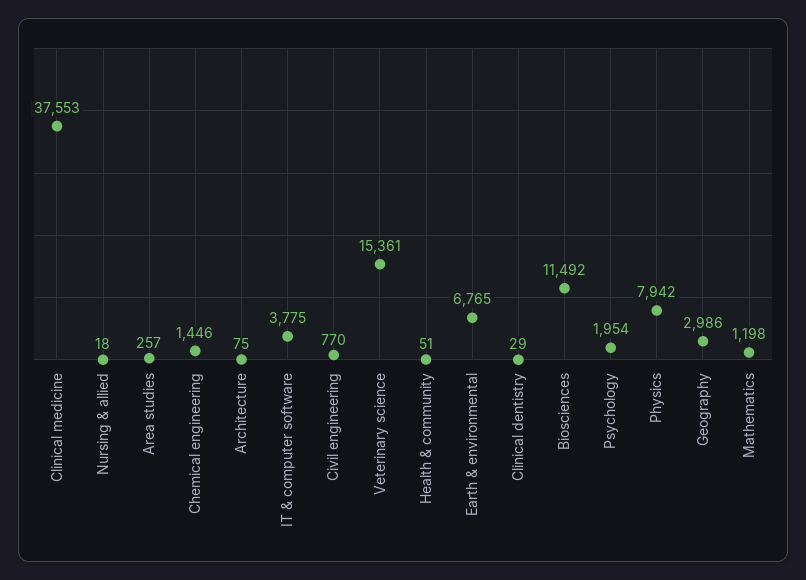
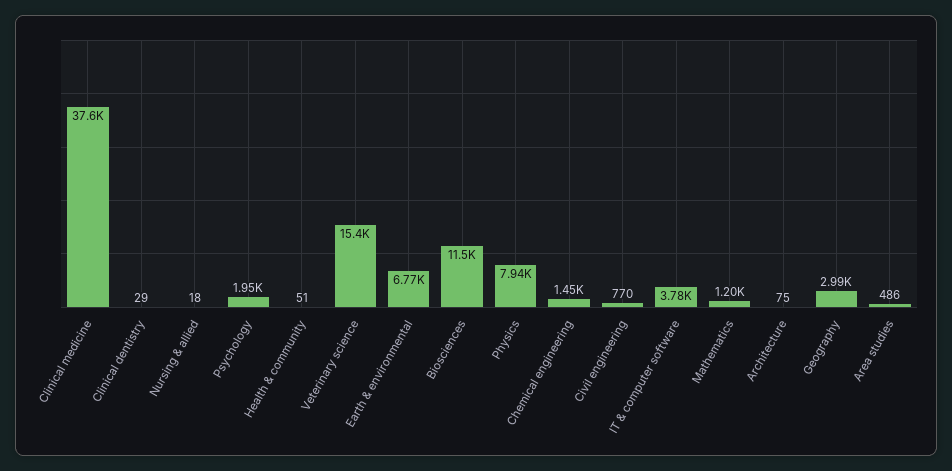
Area studies: 257 -> 486

